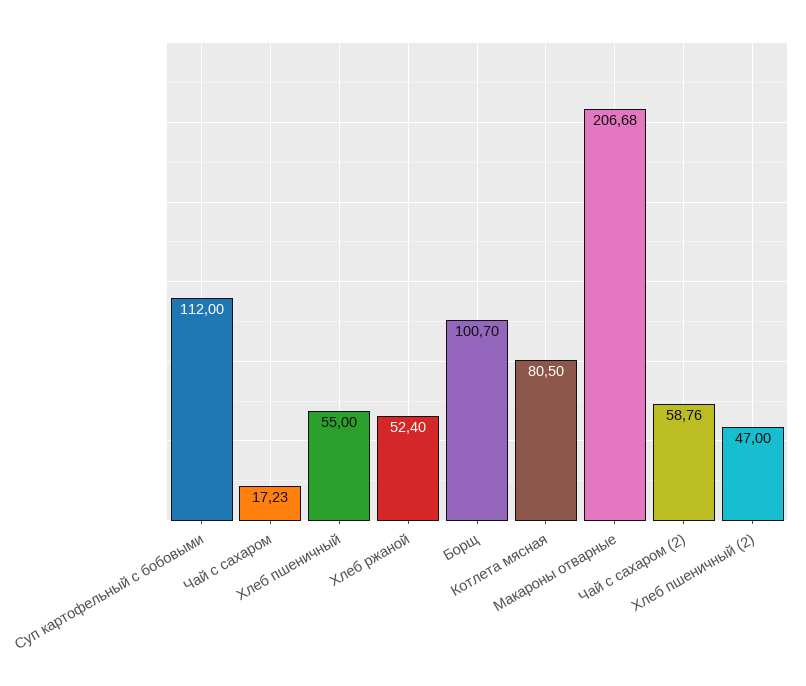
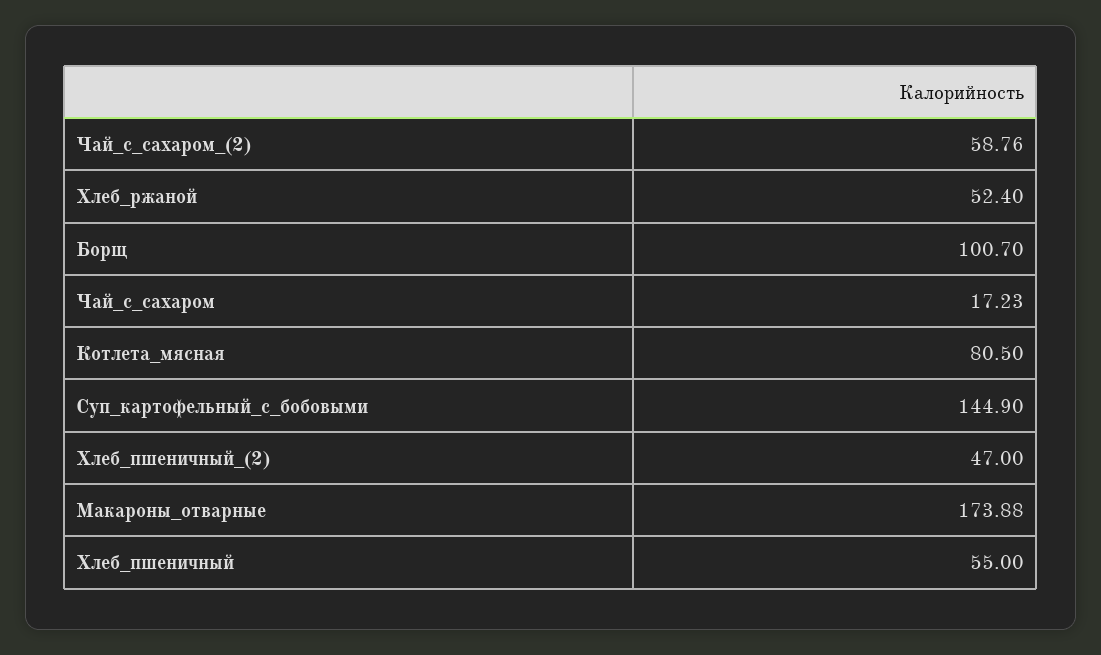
Суп картофельный с бобовыми: 112 -> 144.9
Макароны отварные: 206.68 -> 173.88

